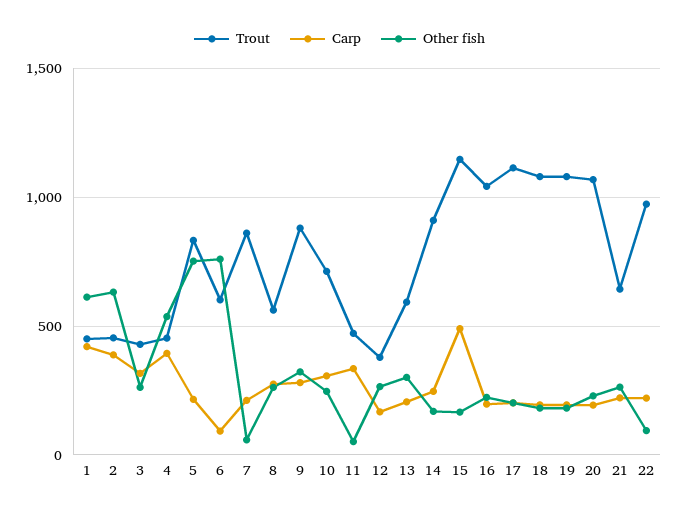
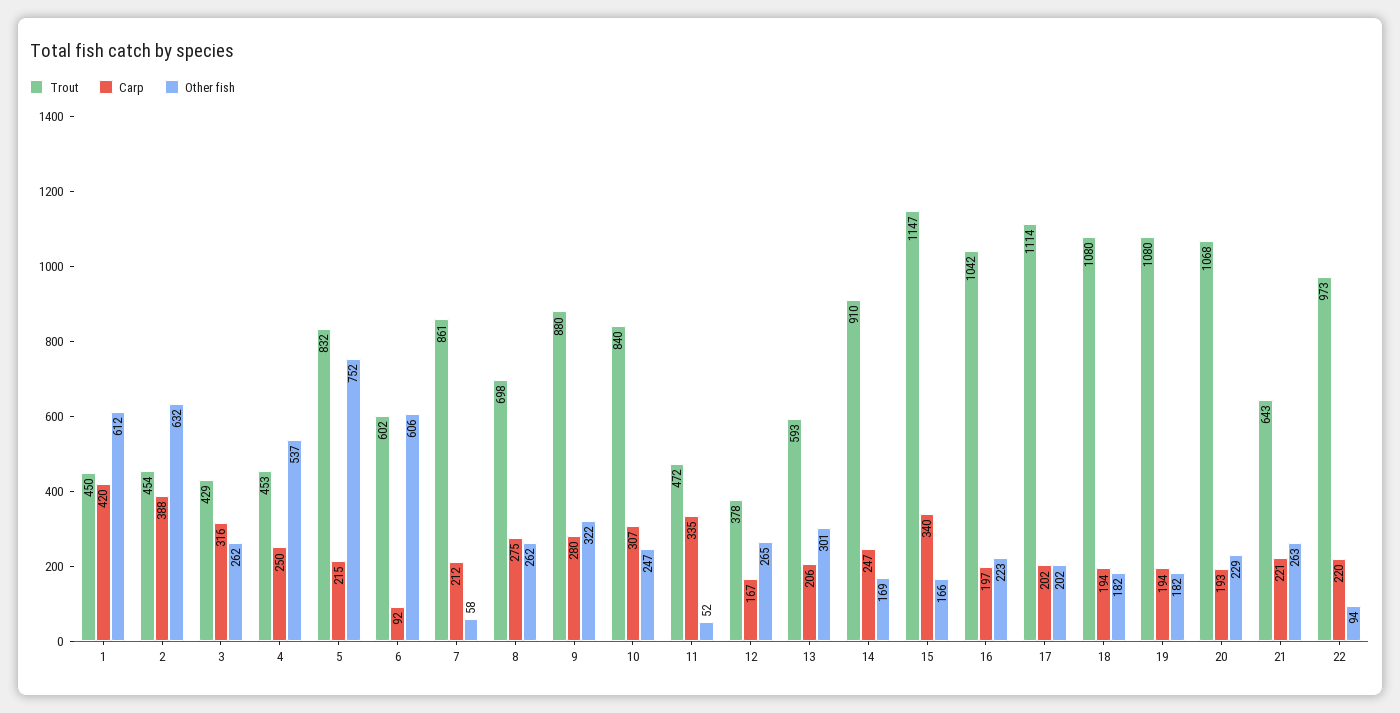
Carp, 4: 400 -> 250
Other fish, 6: 750 -> 606
Trout, 8: 550 -> 698
Trout, 10: 700 -> 840
Carp, 15: 500 -> 340

